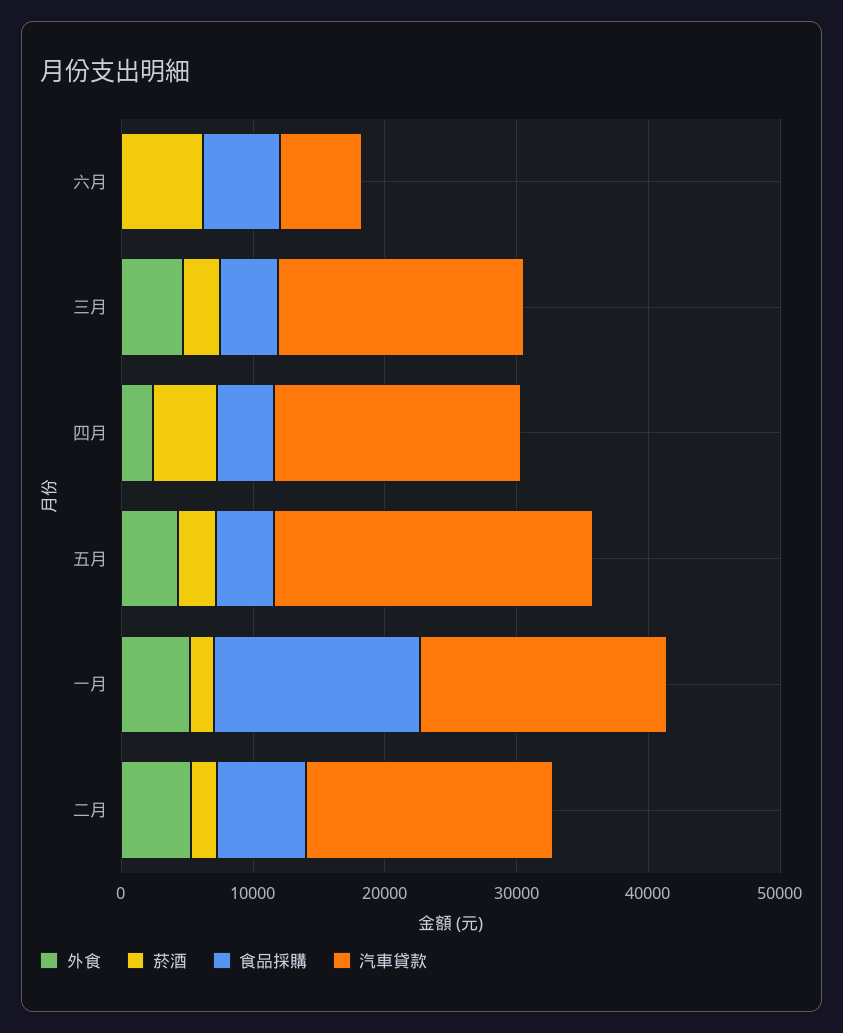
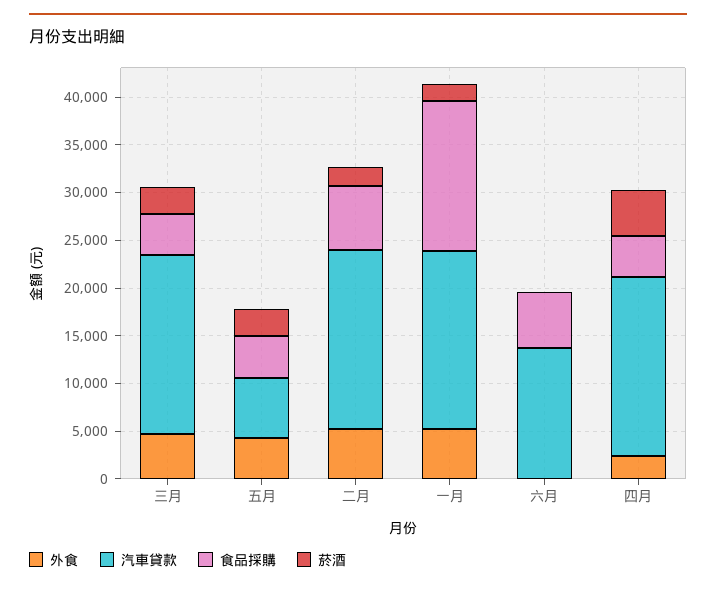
菸酒, 六月: 6000 -> 0
汽車貸款, 六月: 6000 -> 14000
汽車貸款, 五月: 24000 -> 6000

